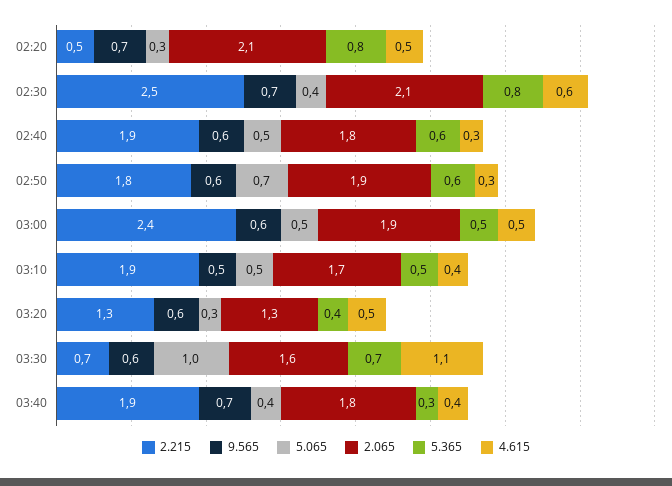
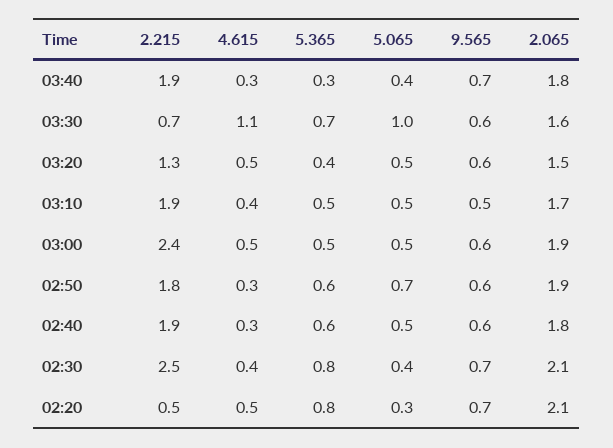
4.615, 02:30: 0.6 -> 0.4
5.065, 03:20: 0.3 -> 0.5
2.065, 03:20: 1.3 -> 1.5
4.615, 03:40: 0.4 -> 0.3

